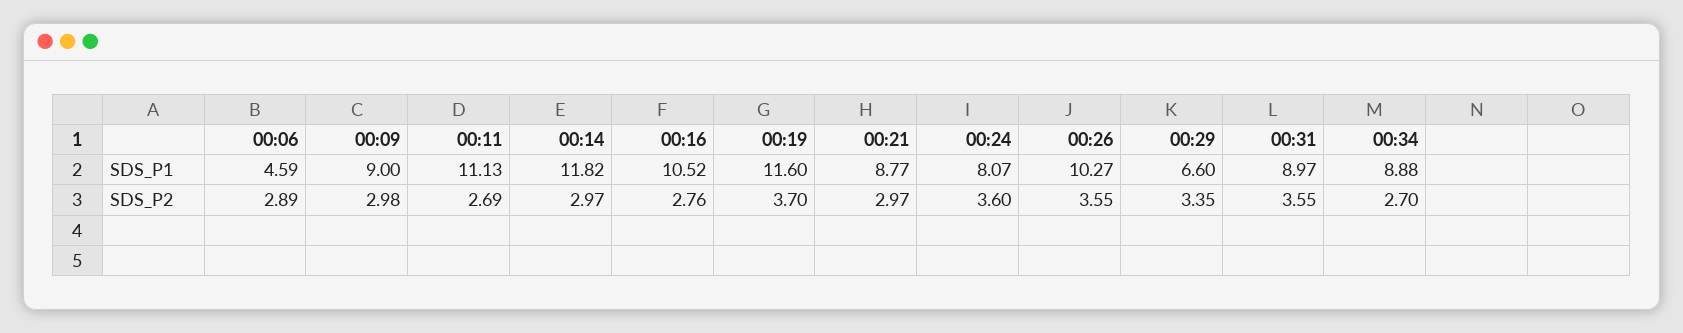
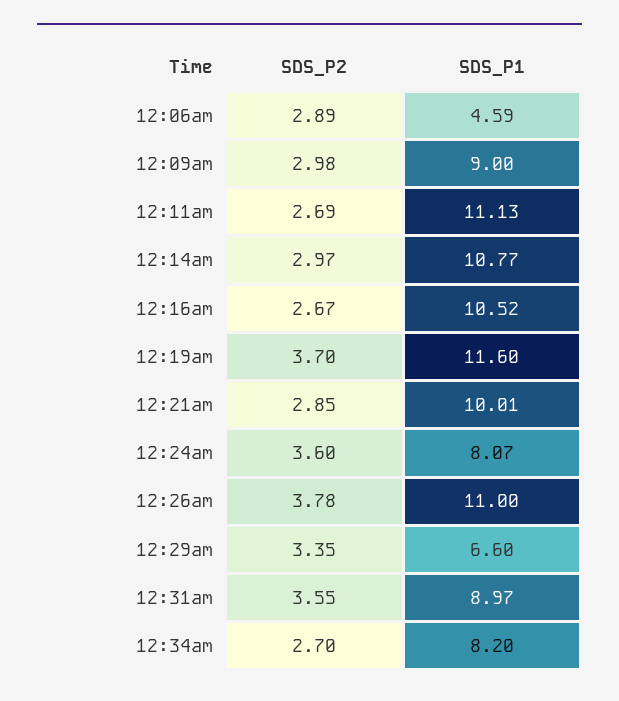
00:14, SDS_P1: 11.82 -> 10.77
00:21, SDS_P1: 8.77 -> 10.01
00:26, SDS_P1: 10.27 -> 11
00:34, SDS_P1: 8.88 -> 8.2
00:16, SDS_P2: 2.76 -> 2.67
00:21, SDS_P2: 2.97 -> 2.85
00:26, SDS_P2: 3.55 -> 3.78

